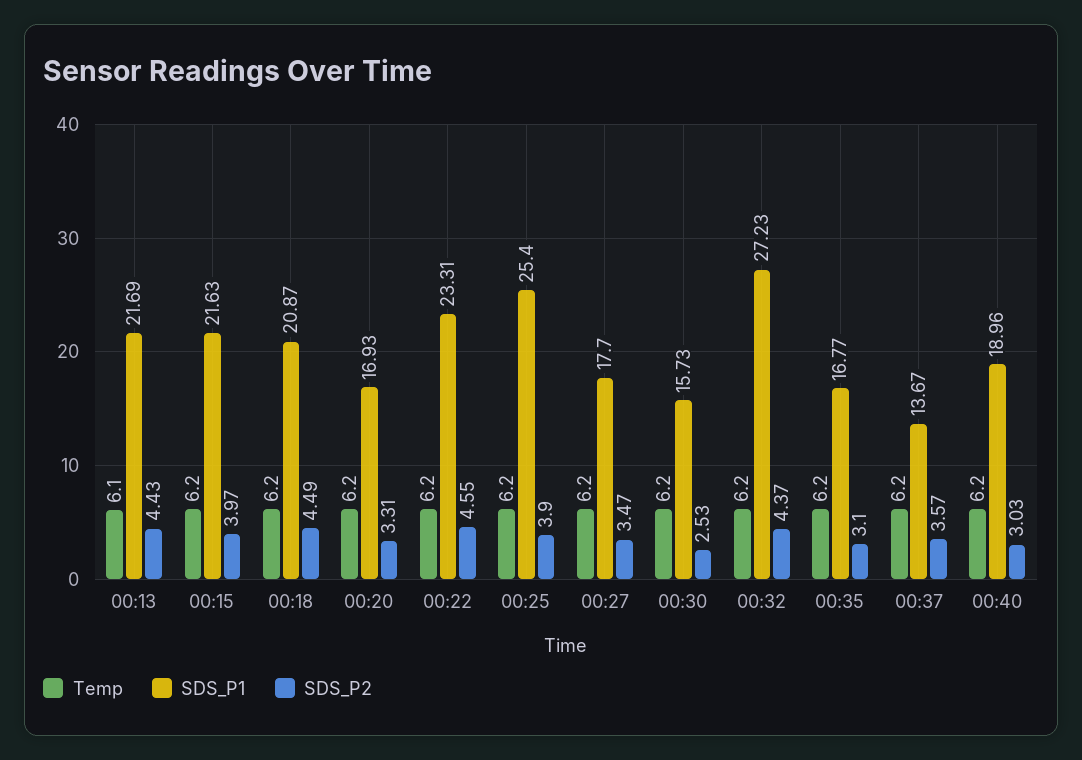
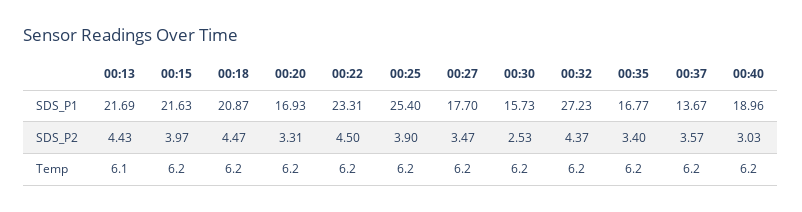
SDS_P2, 00:18: 4.49 -> 4.47
SDS_P2, 00:22: 4.55 -> 4.5
SDS_P2, 00:35: 3.1 -> 3.4

